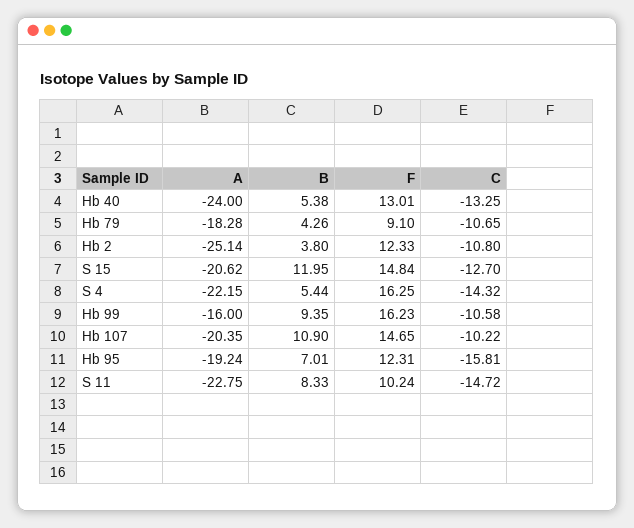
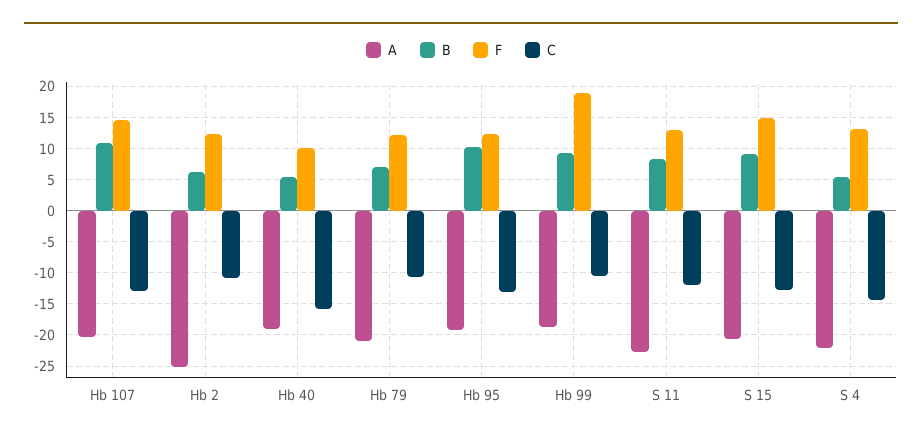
A, Hb 40: -24 -> -19
F, Hb 40: 13.01 -> 10
C, Hb 40: -13.25 -> -16
A, Hb 79: -18.28 -> -21
B, Hb 79: 4.26 -> 7
F, Hb 79: 9.1 -> 12
B, Hb 2: 3.8 -> 6
B, S 15: 11.95 -> 9
F, S 4: 16.25 -> 13
A, Hb 99: -16 -> -19
F, Hb 99: 16.23 -> 19
C, Hb 107: -10.22 -> -13
B, Hb 95: 7.01 -> 10
C, Hb 95: -15.81 -> -13
F, S 11: 10.24 -> 13
C, S 11: -14.72 -> -12

